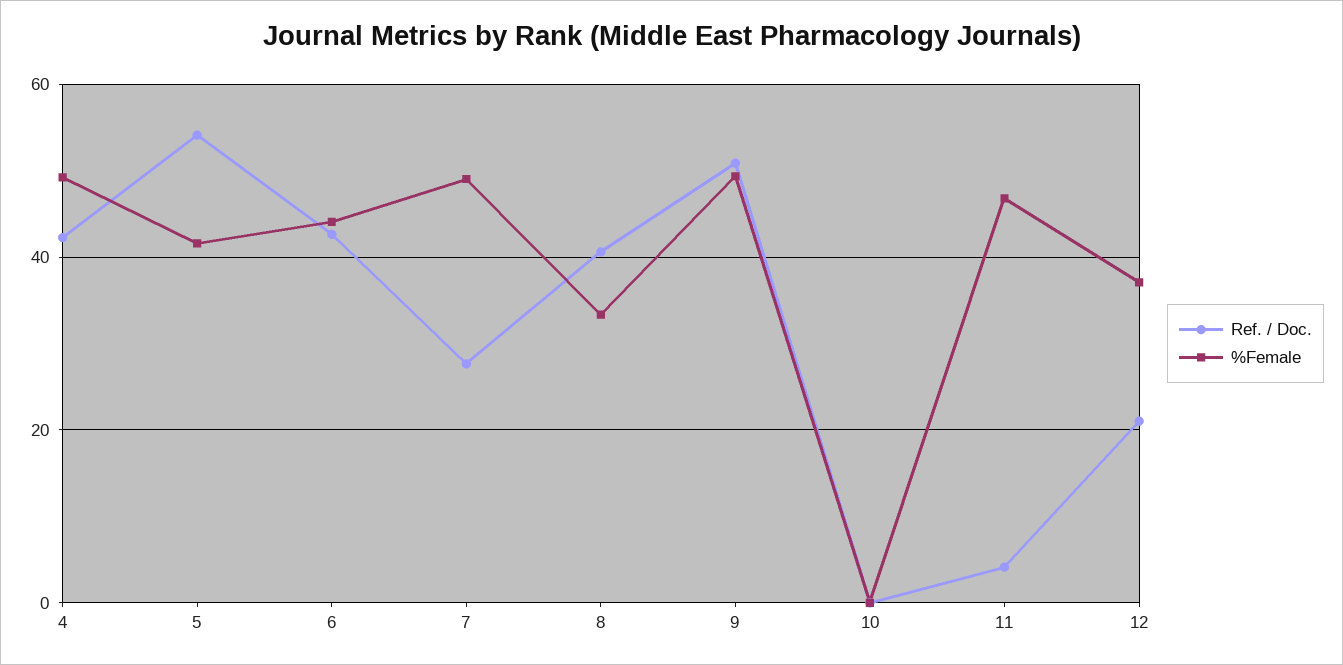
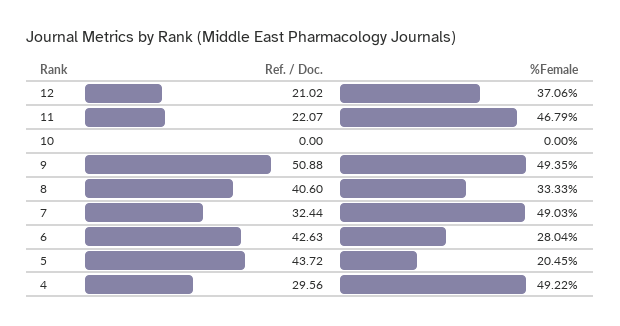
Ref. / Doc., 4: 42 -> 29.56
Ref. / Doc., 5: 54 -> 43.72
%Female, 5: 42 -> 20.45
%Female, 6: 44 -> 28.04
Ref. / Doc., 7: 28 -> 32.44
Ref. / Doc., 11: 4 -> 22.07

